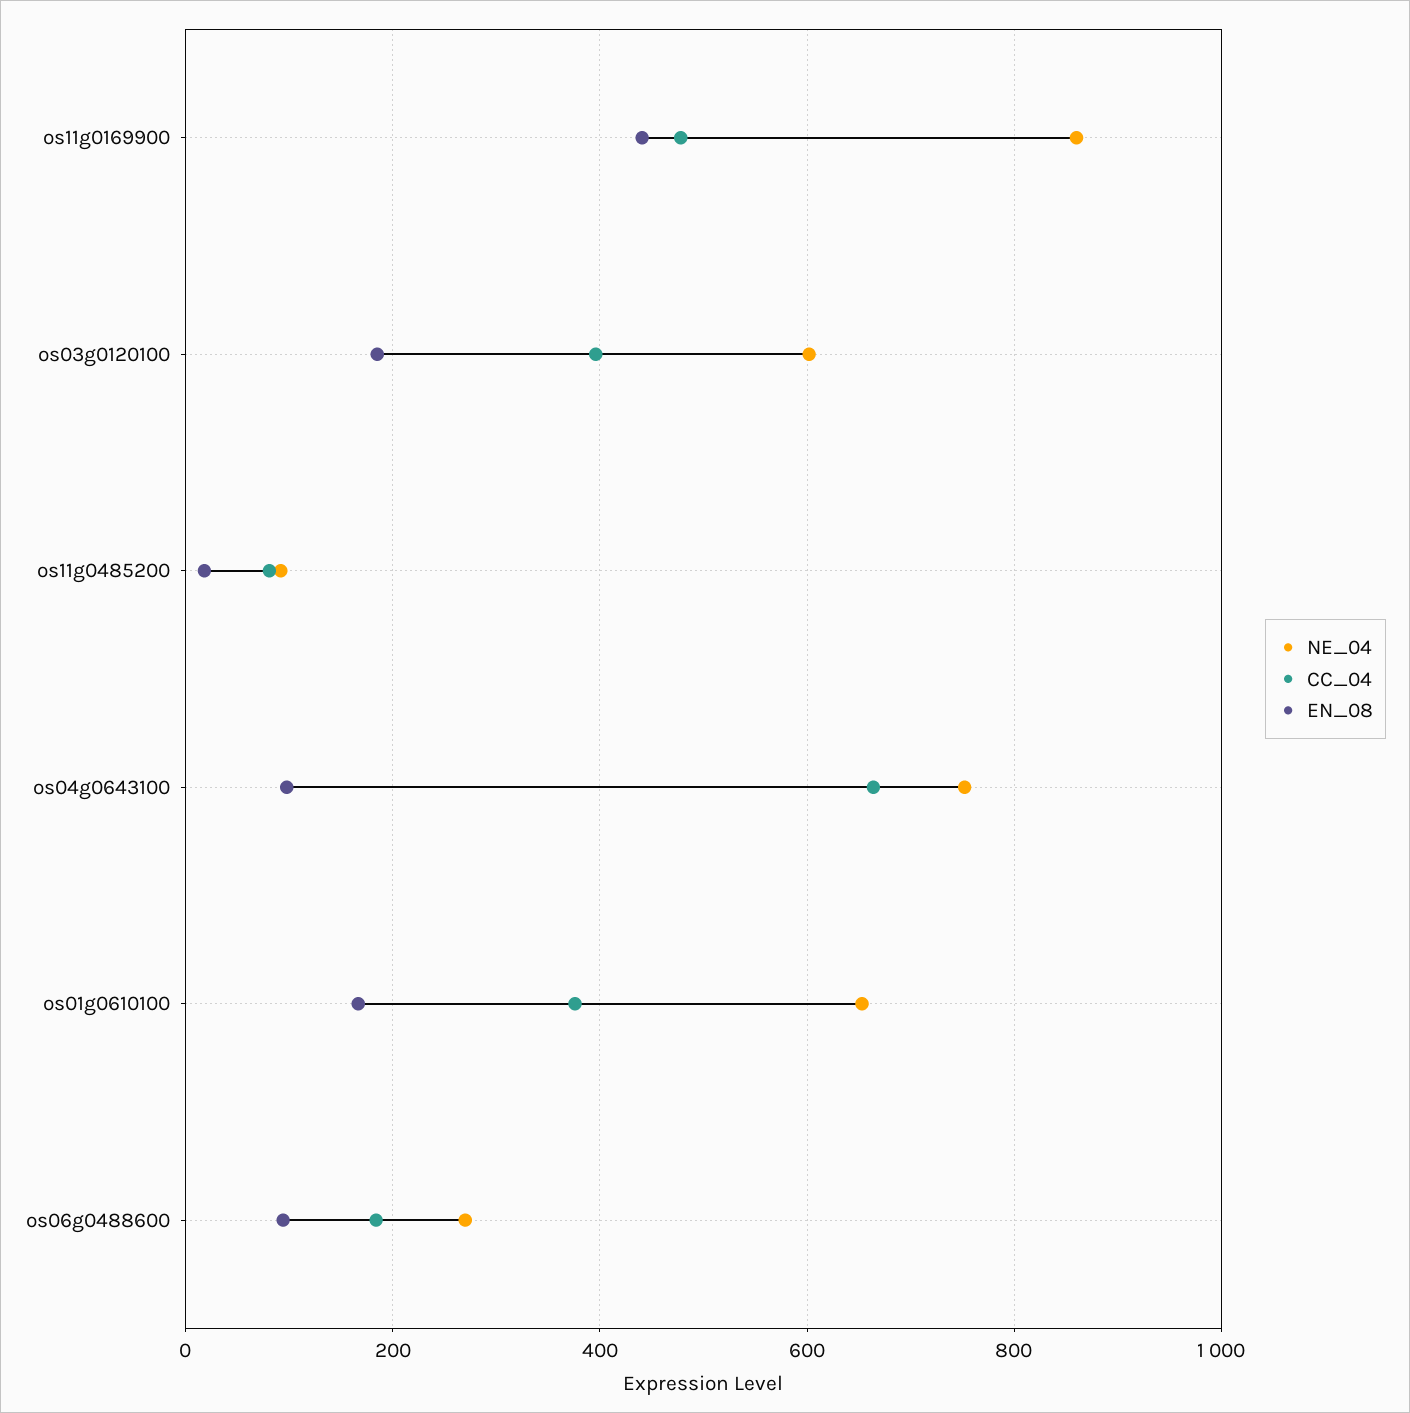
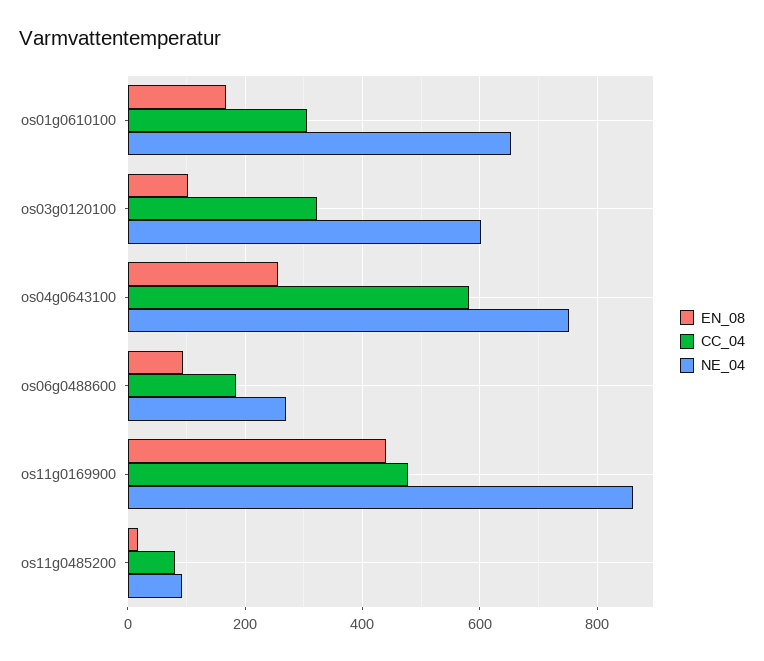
CC_04, os03g0120100: 400 -> 320
EN_08, os03g0120100: 180 -> 100
CC_04, os04g0643100: 660 -> 580
EN_08, os04g0643100: 100 -> 260
CC_04, os01g0610100: 380 -> 300

